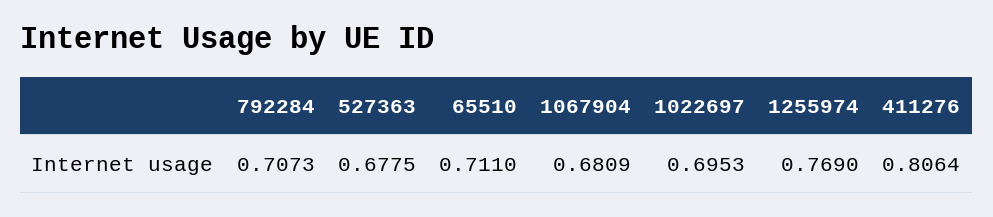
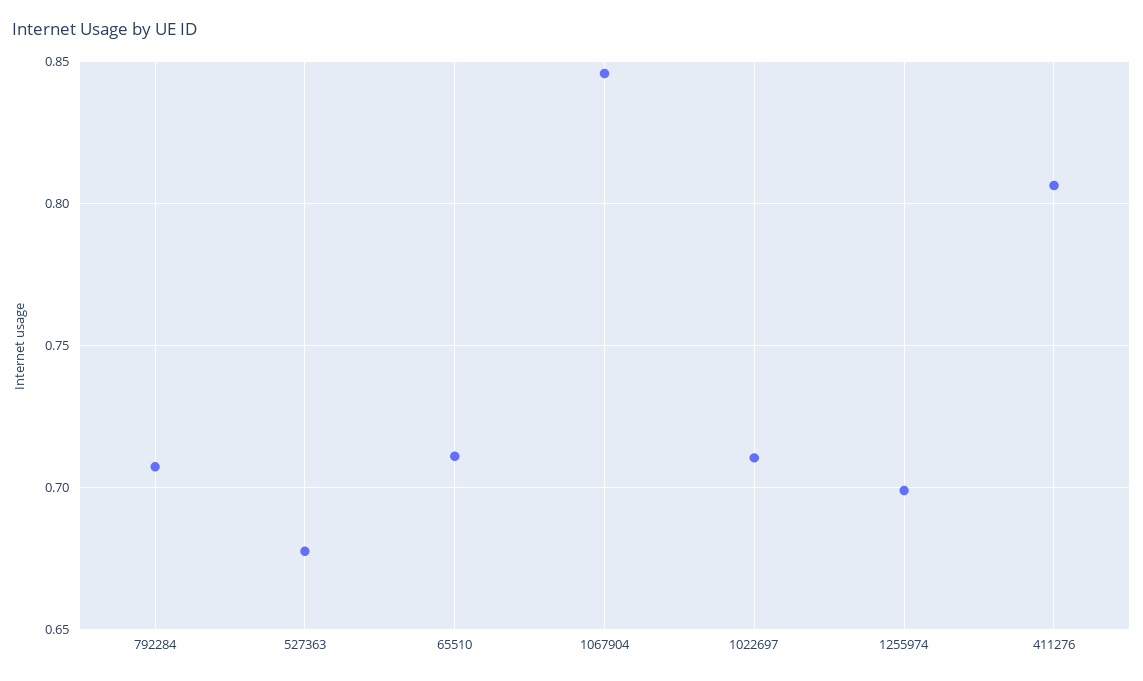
1067904: 0.6809 -> 0.845
1022697: 0.6953 -> 0.71
1255974: 0.769 -> 0.7

